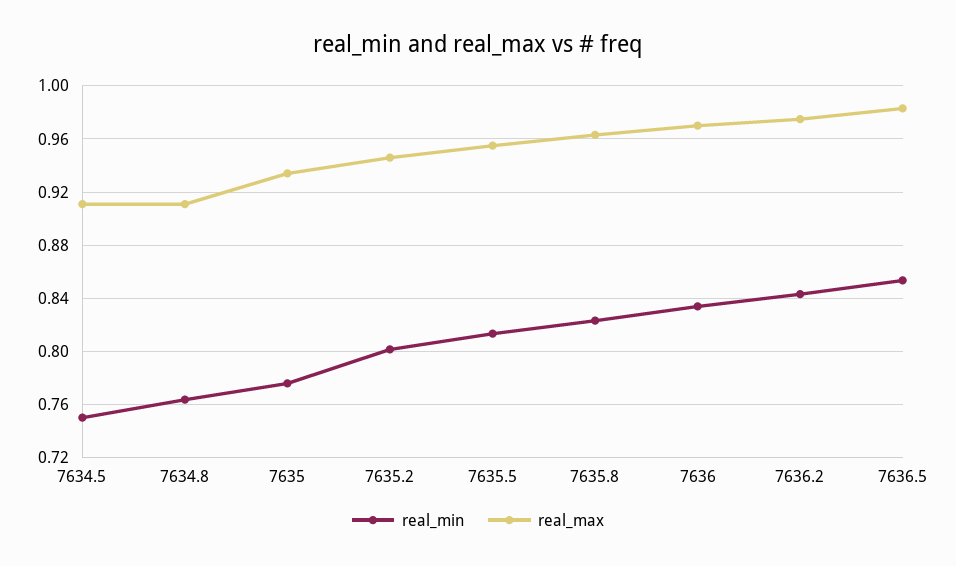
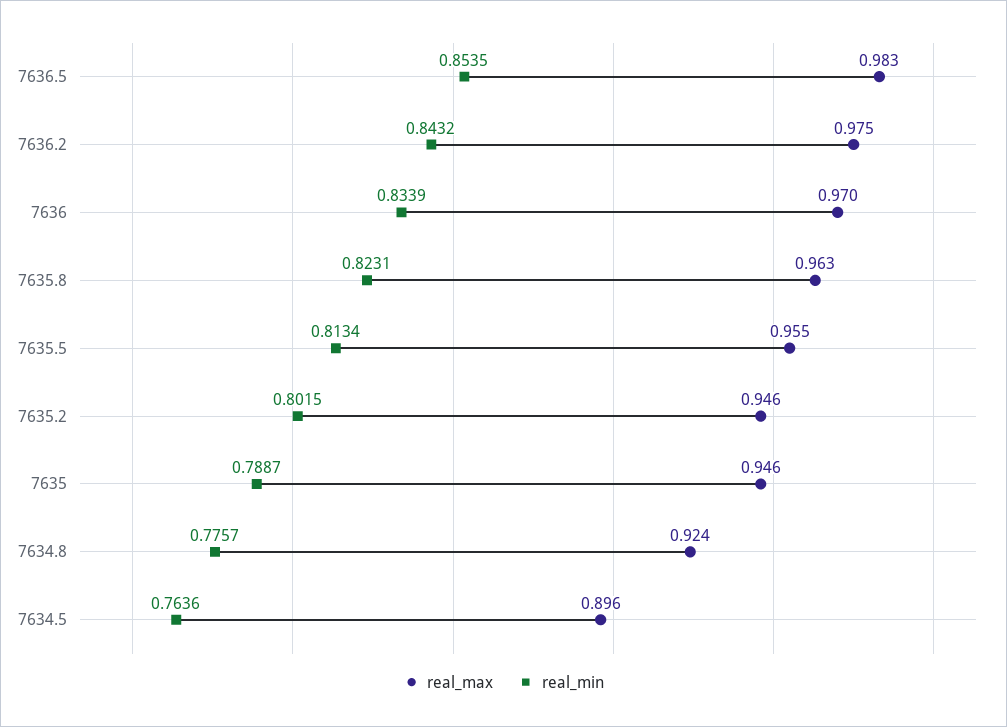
real_min, 7634.5: 0.75 -> 0.7636
real_max, 7634.5: 0.91 -> 0.896
real_min, 7634.8: 0.765 -> 0.7757
real_max, 7634.8: 0.91 -> 0.924
real_min, 7635: 0.775 -> 0.7887
real_max, 7635: 0.935 -> 0.946

